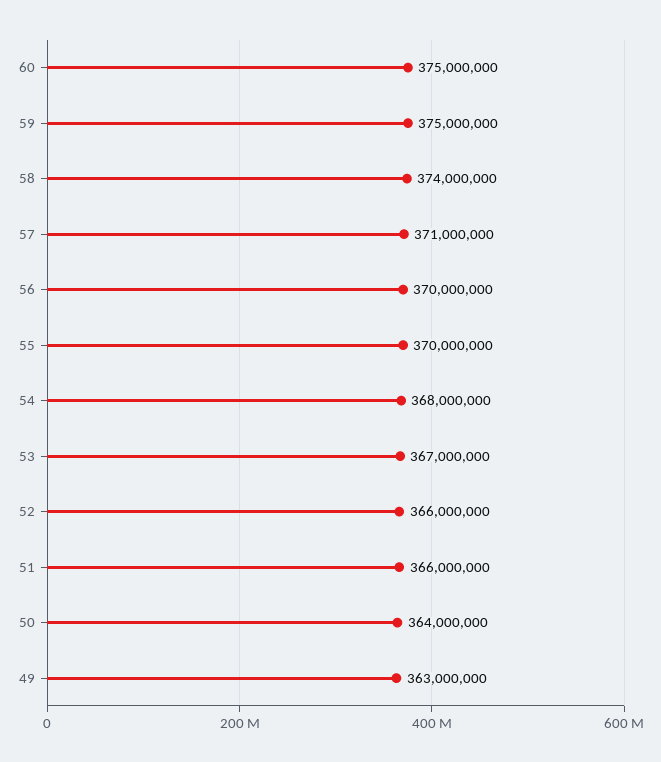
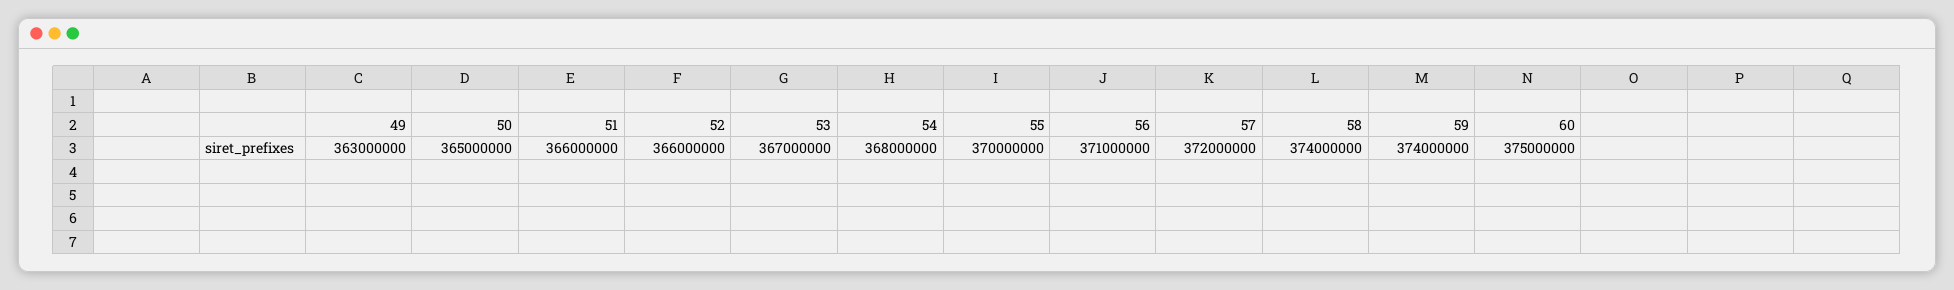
59: 375000000 -> 374000000
57: 371000000 -> 372000000
56: 370000000 -> 371000000
50: 364000000 -> 365000000

